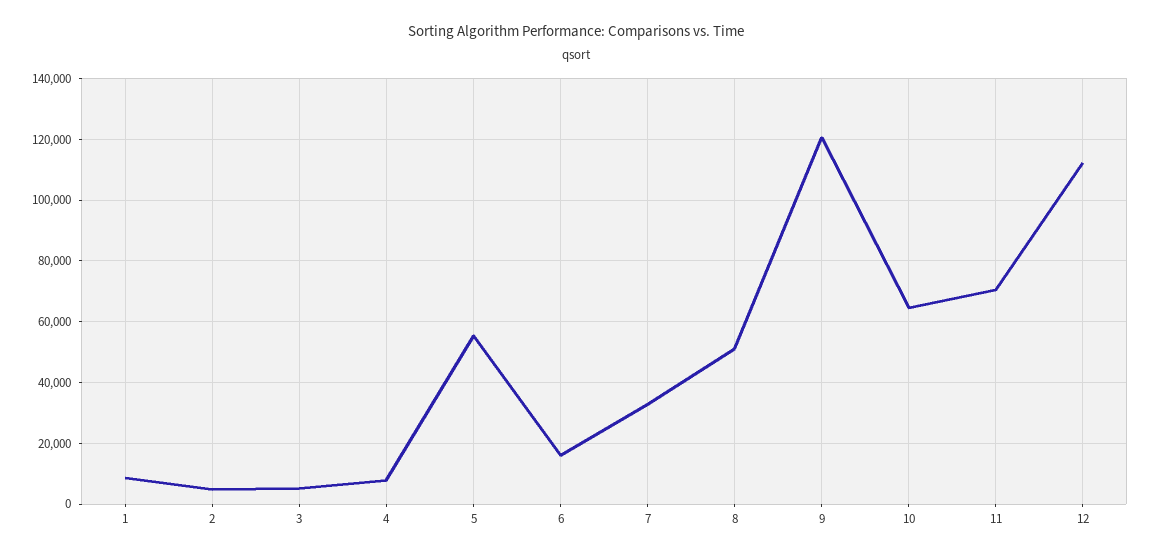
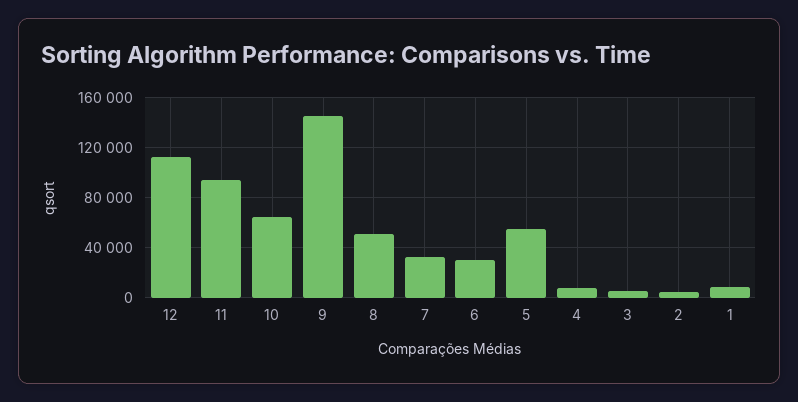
6: 16000 -> 30000
9: 120000 -> 145000
11: 70000 -> 95000

